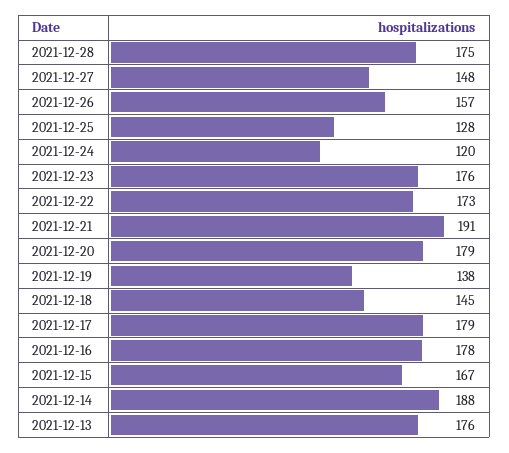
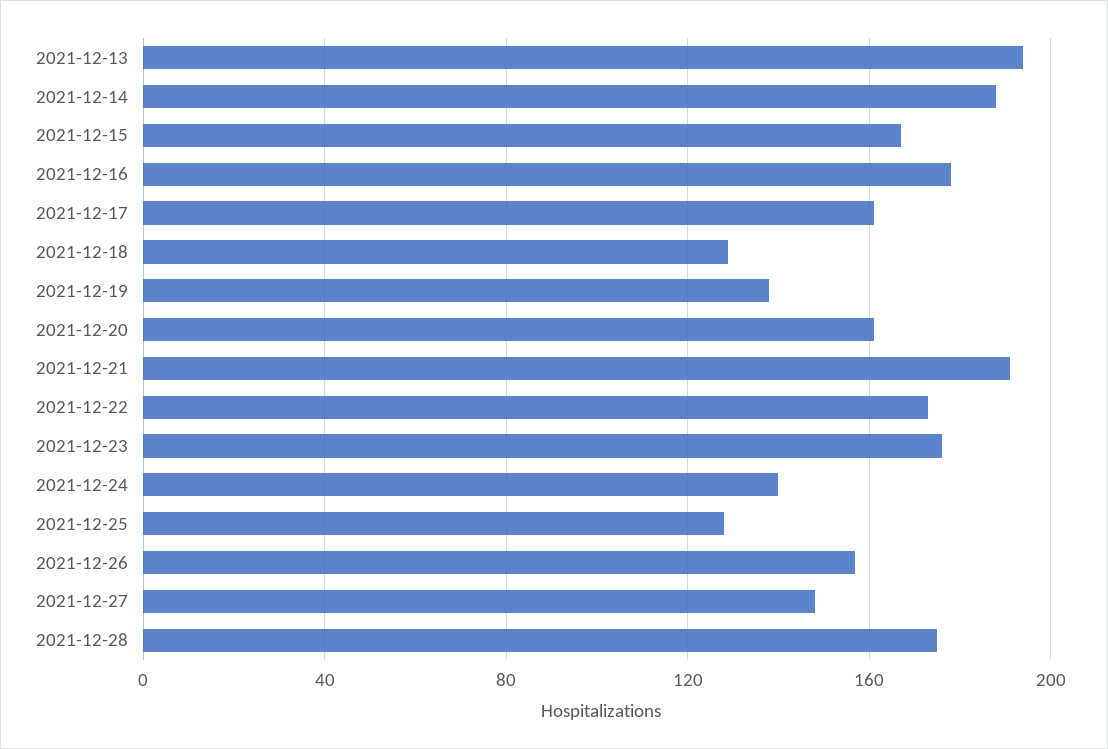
2021-12-24: 120 -> 140
2021-12-20: 179 -> 160
2021-12-18: 145 -> 130
2021-12-17: 179 -> 160
2021-12-13: 176 -> 195

